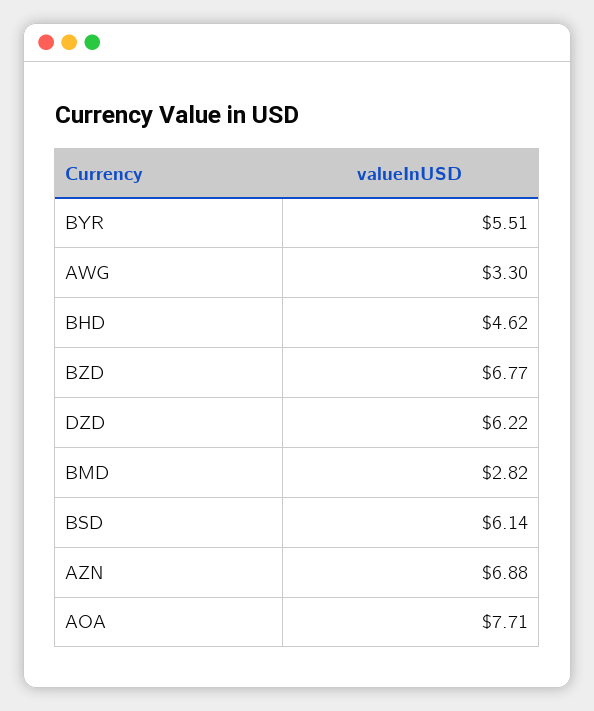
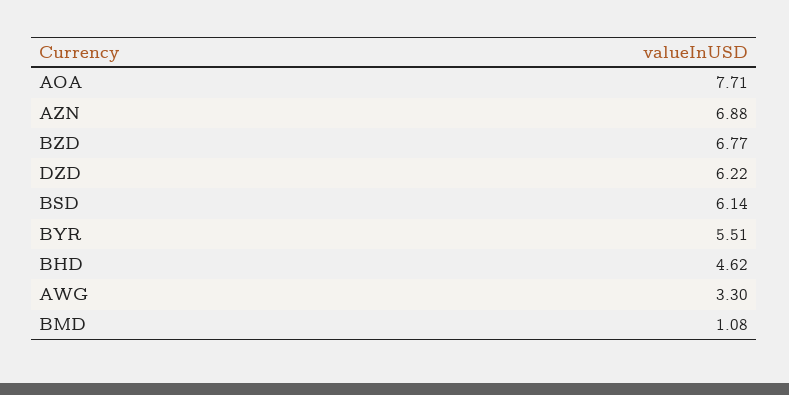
BMD: 2.82 -> 1.08

